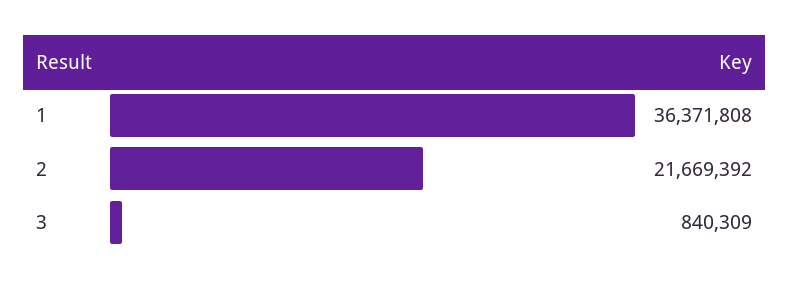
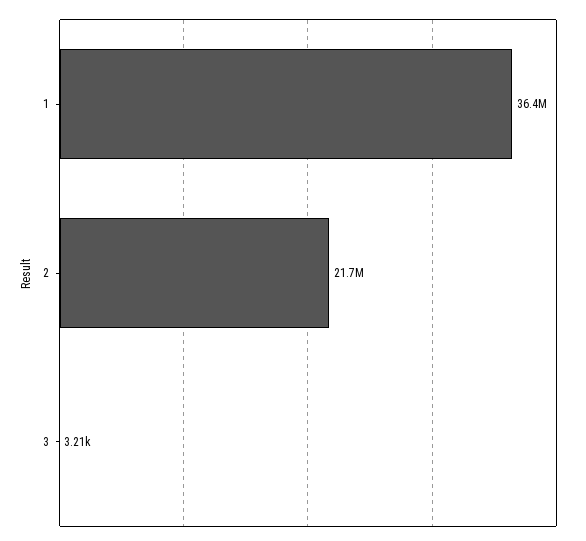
3: 840309 -> 3210

